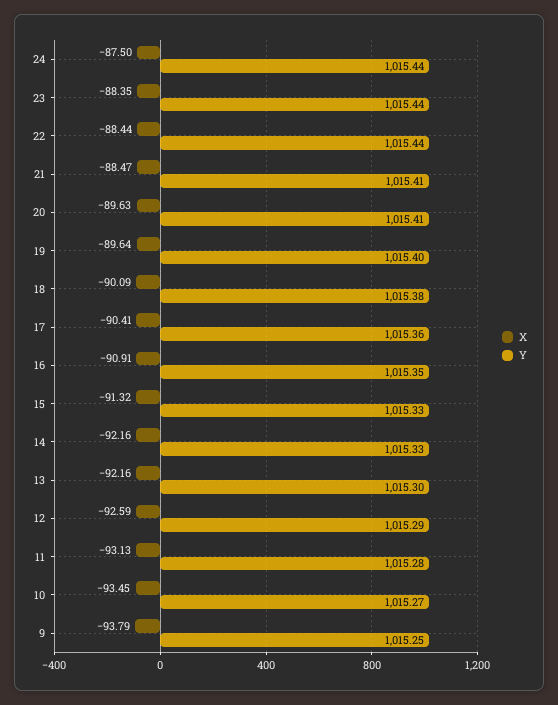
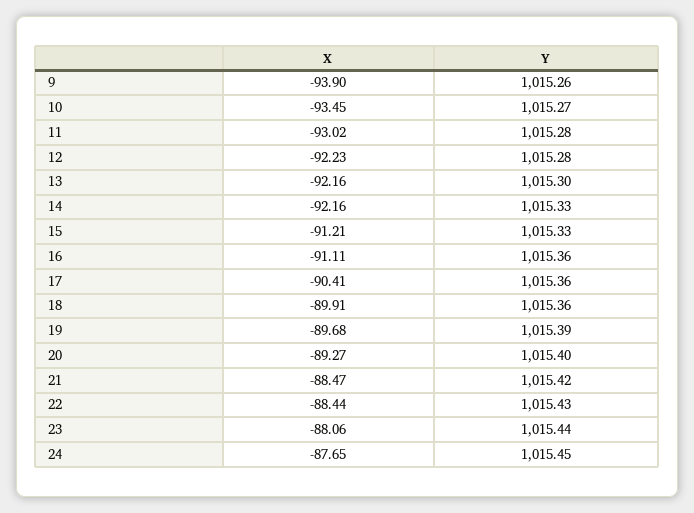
X, 24: -87.5 -> -87.65
Y, 24: 1015.44 -> 1015.45
X, 23: -88.35 -> -88.06
Y, 22: 1015.44 -> 1015.43
Y, 21: 1015.41 -> 1015.42
X, 20: -89.63 -> -89.27
Y, 20: 1015.41 -> 1015.4
X, 19: -89.64 -> -89.68
Y, 19: 1015.4 -> 1015.39
X, 18: -90.09 -> -89.91
Y, 18: 1015.38 -> 1015.36
X, 16: -90.91 -> -91.11
Y, 16: 1015.35 -> 1015.36
X, 15: -91.32 -> -91.21
X, 12: -92.59 -> -92.23
Y, 12: 1015.29 -> 1015.28
X, 11: -93.13 -> -93.02
X, 9: -93.79 -> -93.9
Y, 9: 1015.25 -> 1015.26

